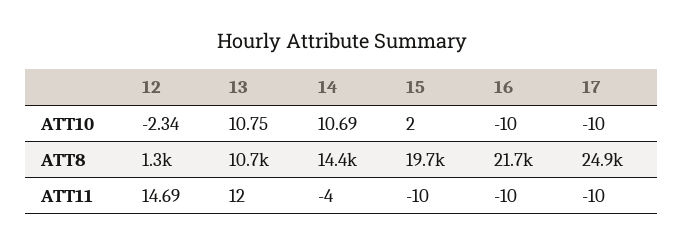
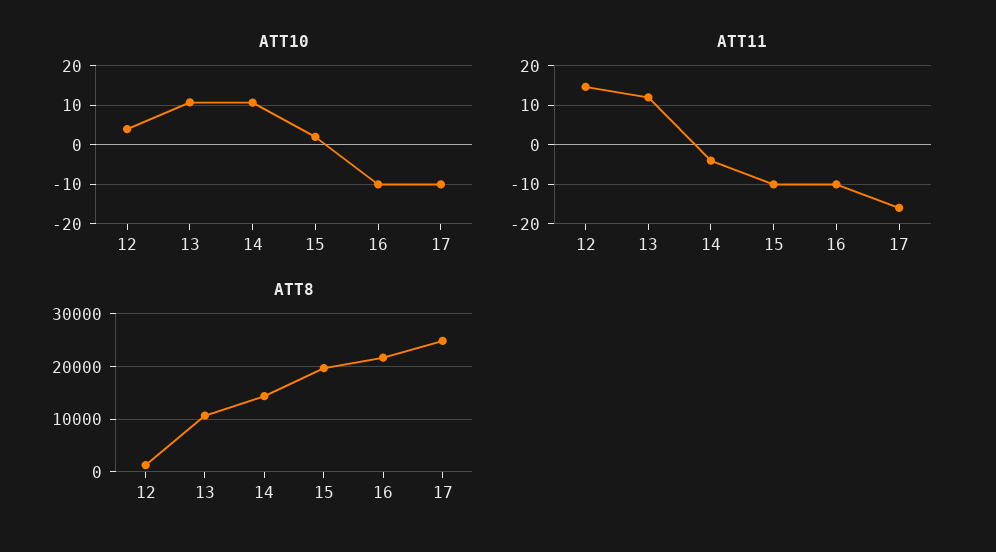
ATT10, 12: -2.34 -> 4
ATT11, 17: -10 -> -16

